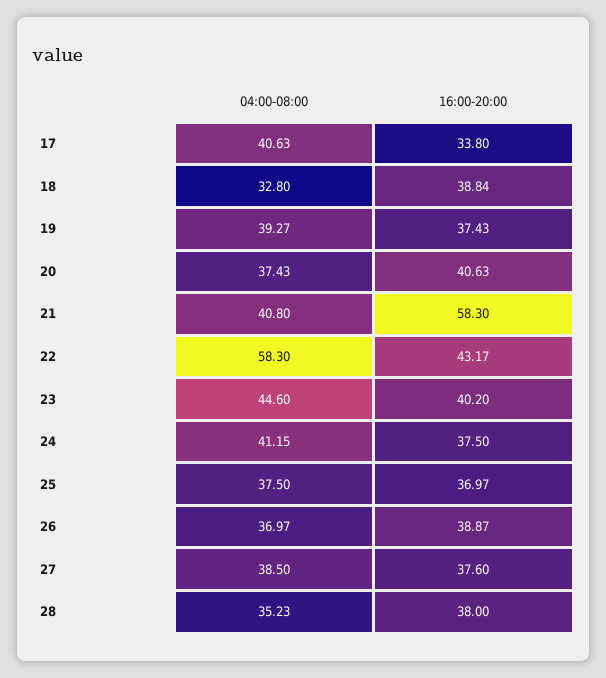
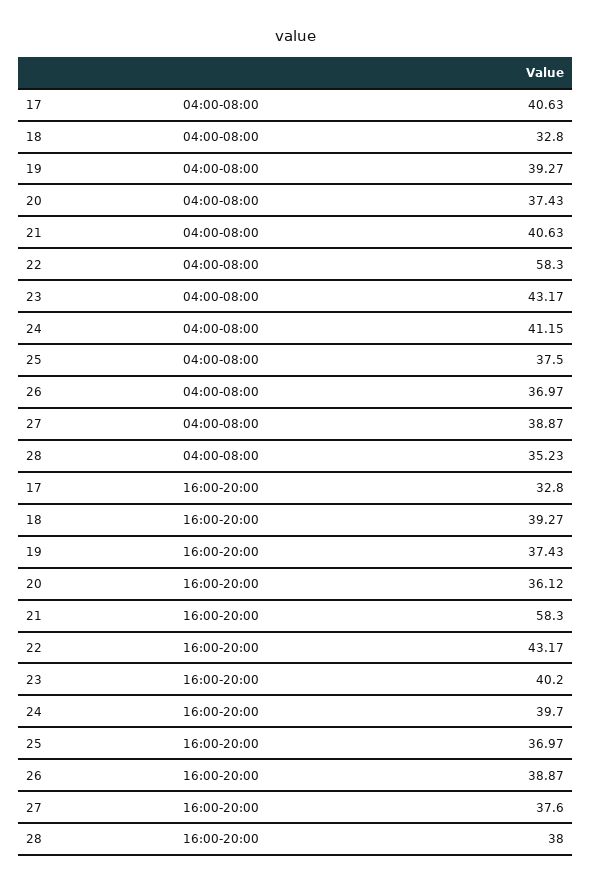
16:00-20:00, 17: 33.8 -> 32.8
16:00-20:00, 18: 38.84 -> 39.27
16:00-20:00, 20: 40.63 -> 36.12
04:00-08:00, 21: 40.8 -> 40.63
04:00-08:00, 23: 44.6 -> 43.17
16:00-20:00, 24: 37.5 -> 39.7
04:00-08:00, 27: 38.5 -> 38.87

